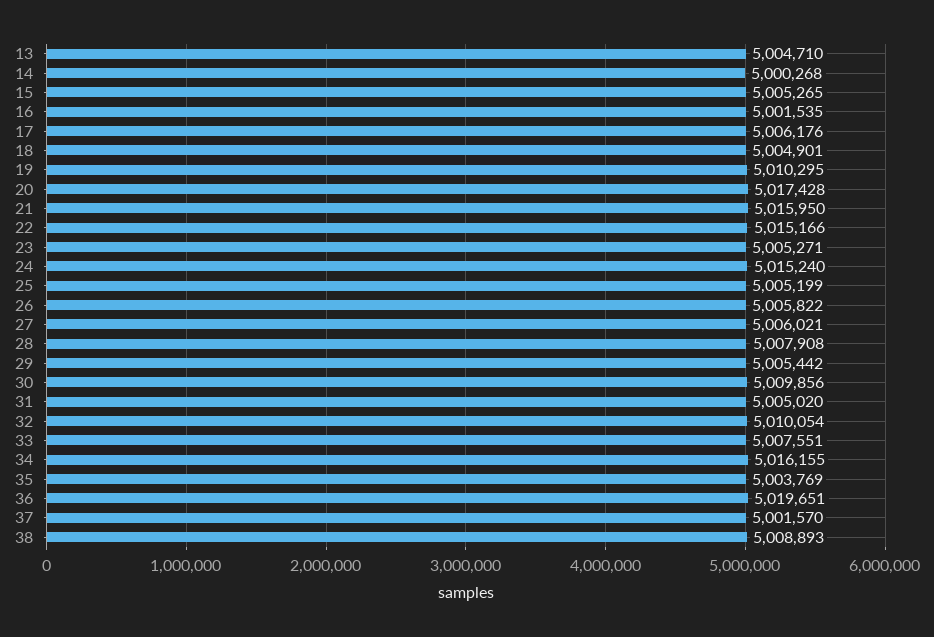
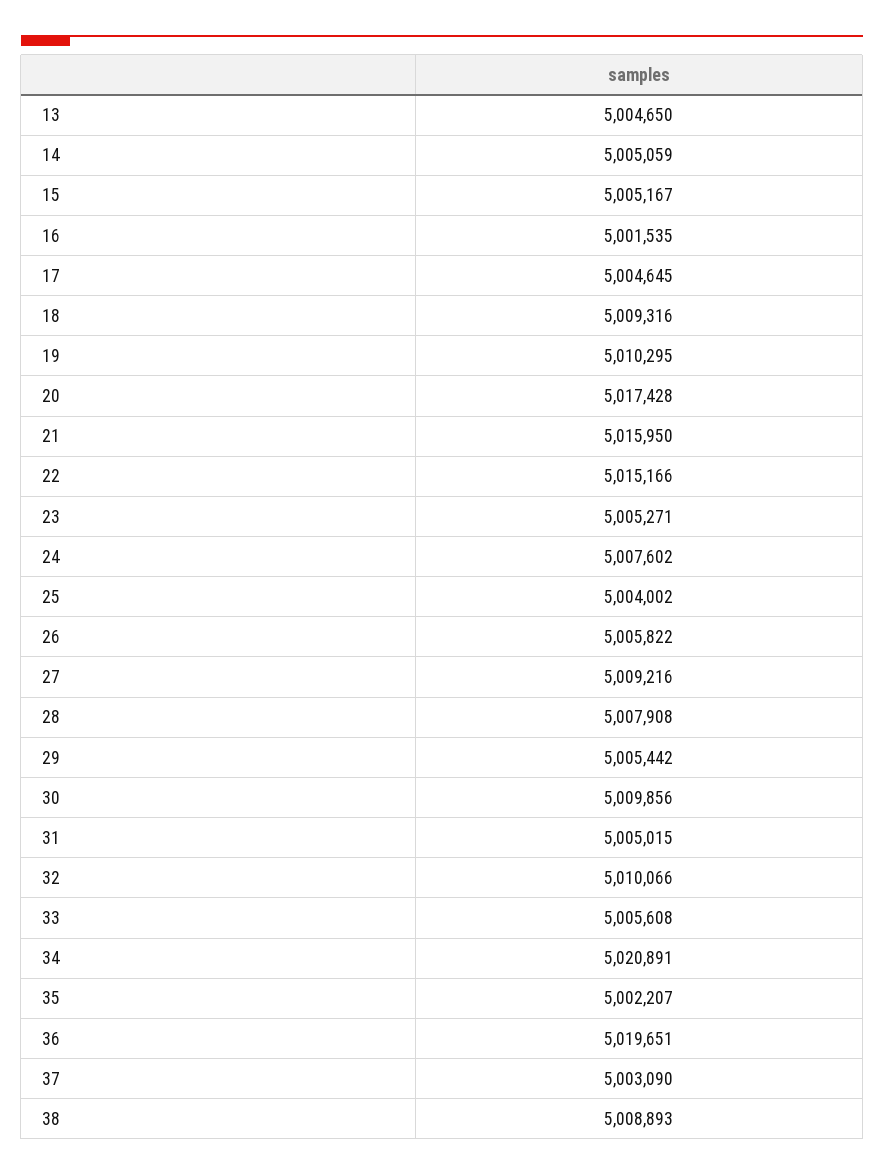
13: 5004710 -> 5004650
14: 5000268 -> 5005059
15: 5005265 -> 5005167
17: 5006176 -> 5004645
18: 5004901 -> 5009316
24: 5015240 -> 5007602
25: 5005199 -> 5004002
27: 5006021 -> 5009216
31: 5005020 -> 5005015
32: 5010054 -> 5010066
33: 5007551 -> 5005608
34: 5016155 -> 5020891
35: 5003769 -> 5002207
37: 5001570 -> 5003090

